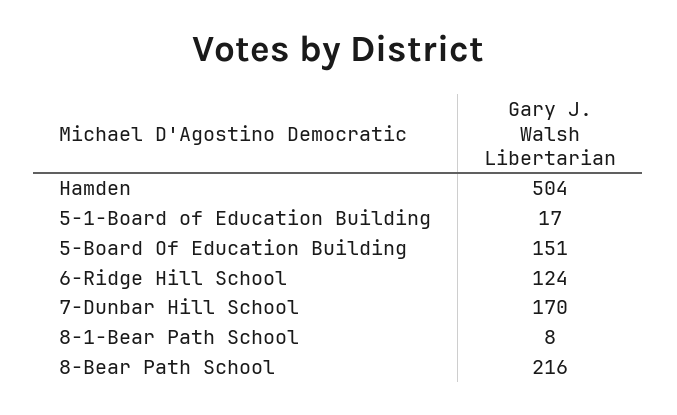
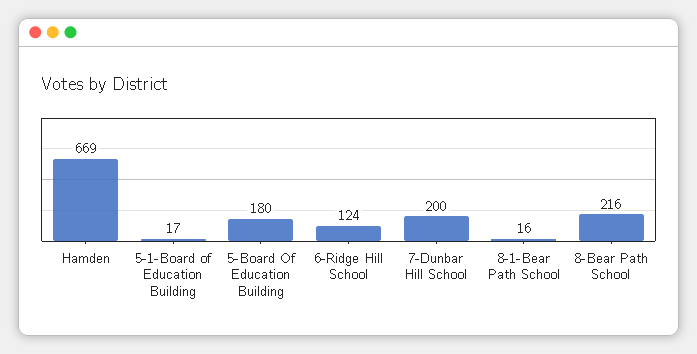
Hamden: 504 -> 669
5-Board Of Education Building: 151 -> 180
7-Dunbar Hill School: 170 -> 200
8-1-Bear Path School: 8 -> 16

